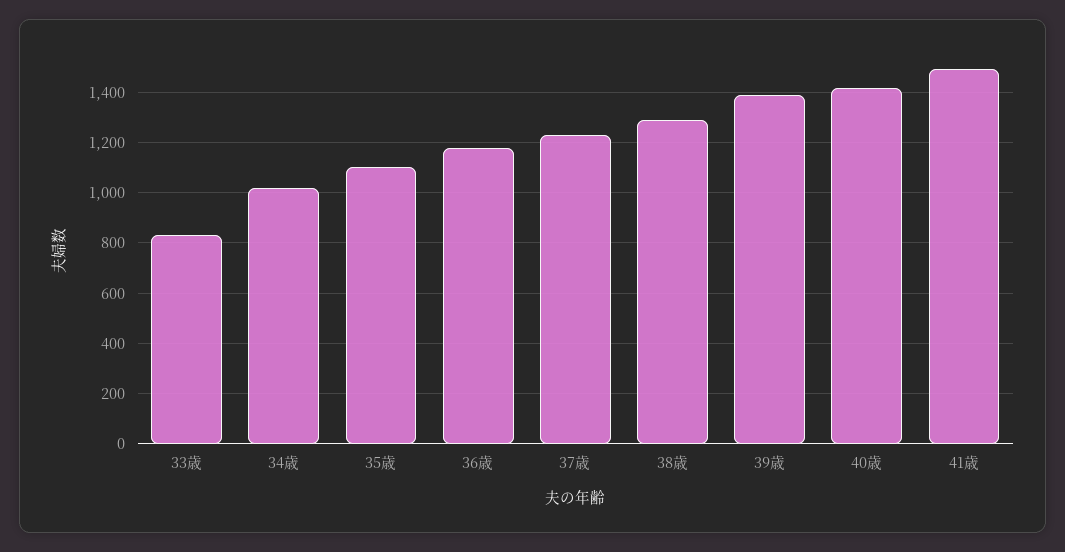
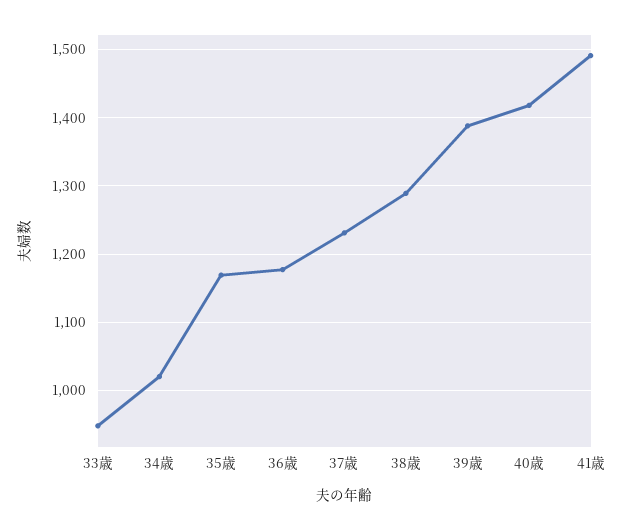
33歳: 825 -> 950
35歳: 1100 -> 1170

